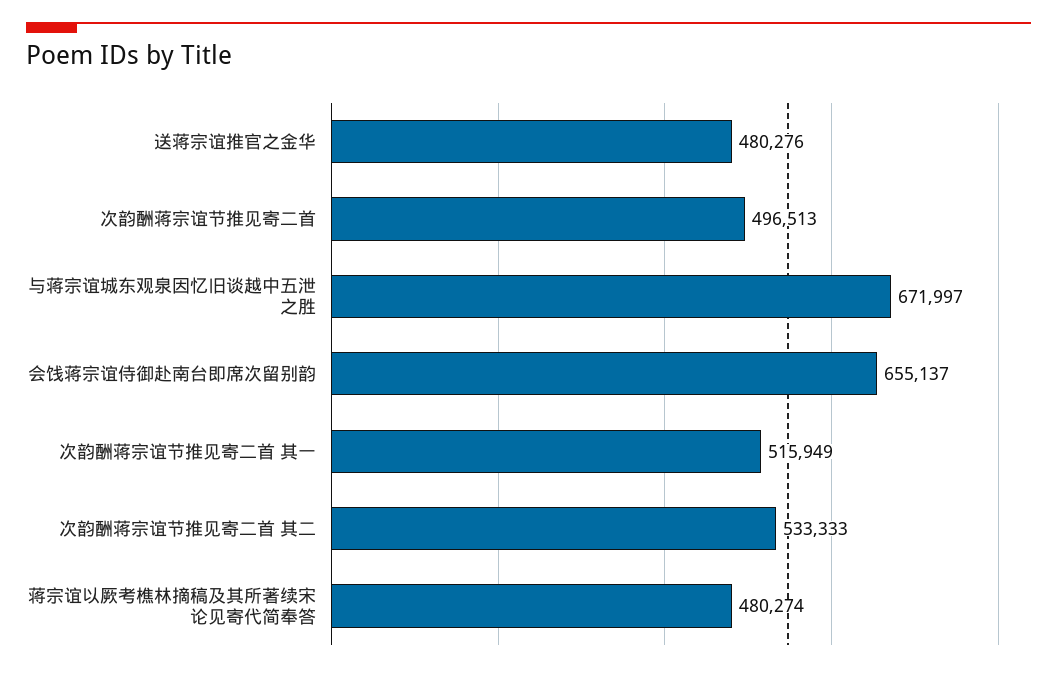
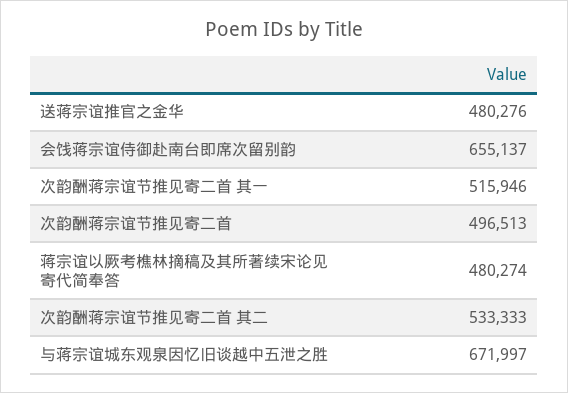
次韵酬蒋宗谊节推见寄二首 其一: 515949 -> 515946

